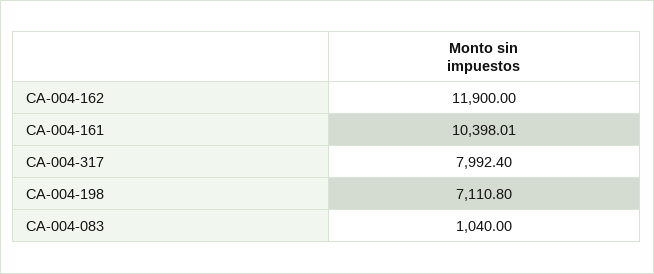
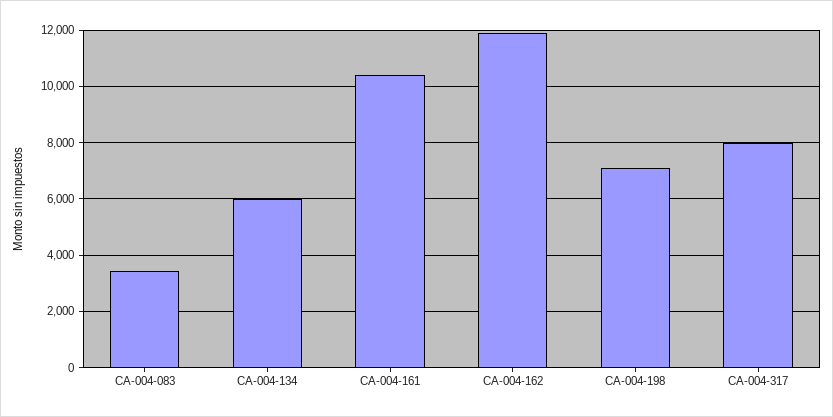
CA-004-083: 1040 -> 3500
CA-004-134: none -> 6000

